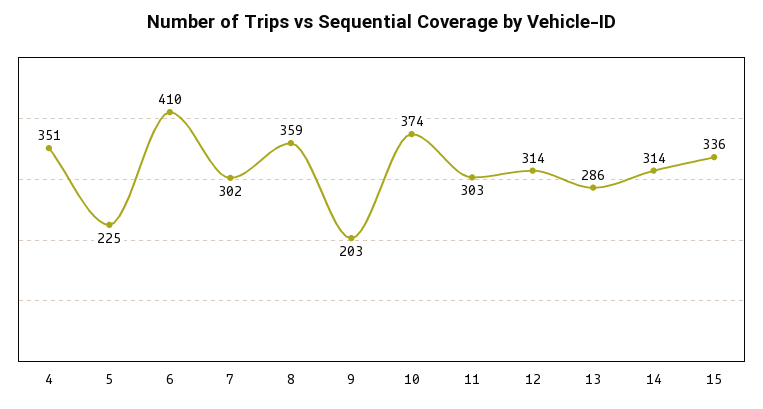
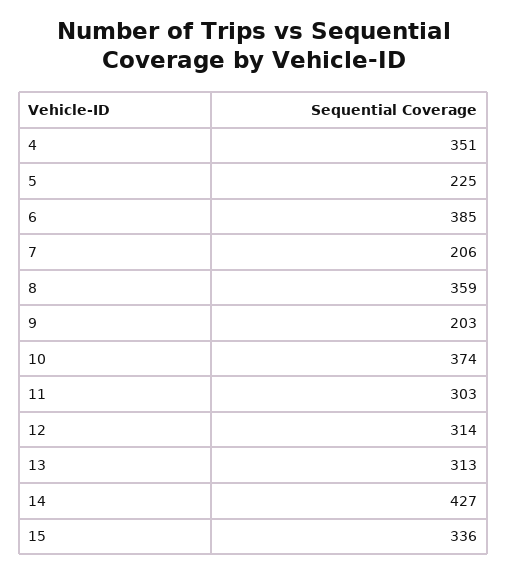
6: 410 -> 385
7: 302 -> 206
13: 286 -> 313
14: 314 -> 427

